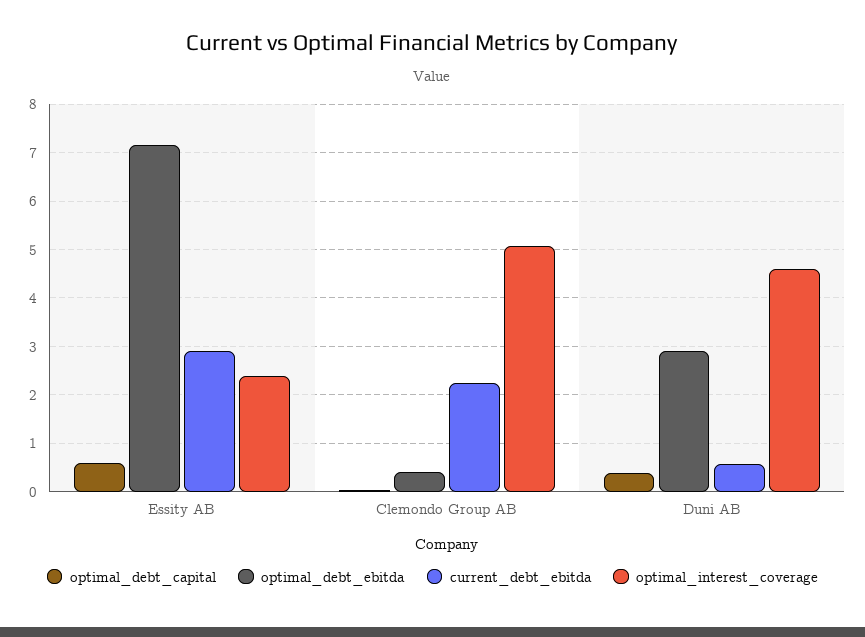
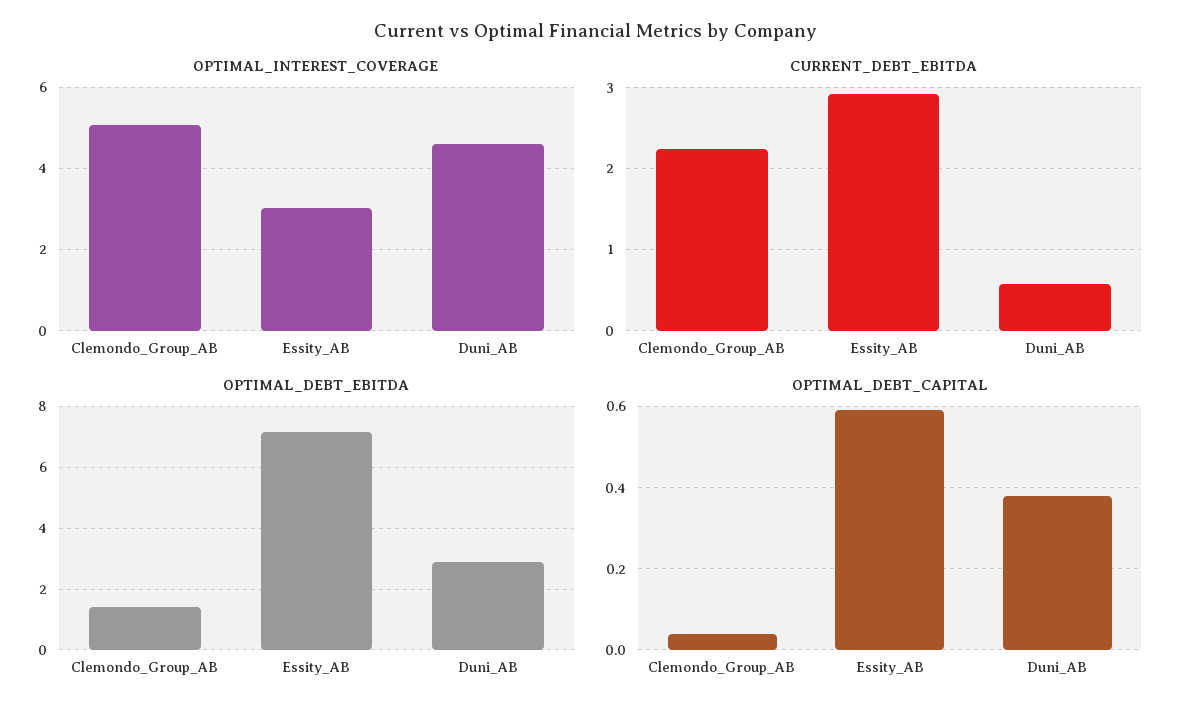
optimal_interest_coverage, Essity AB: 2.4 -> 3
optimal_debt_ebitda, Clemondo Group AB: 0.4 -> 1.4

